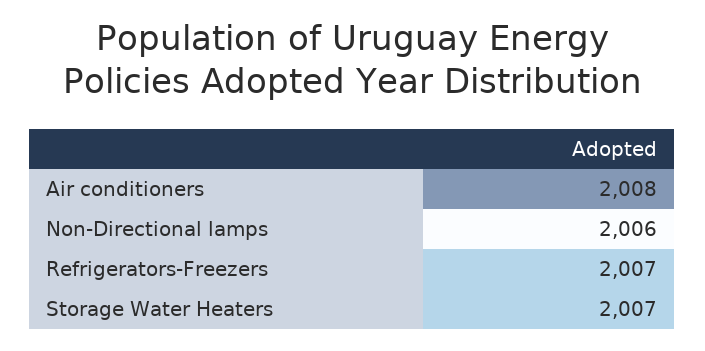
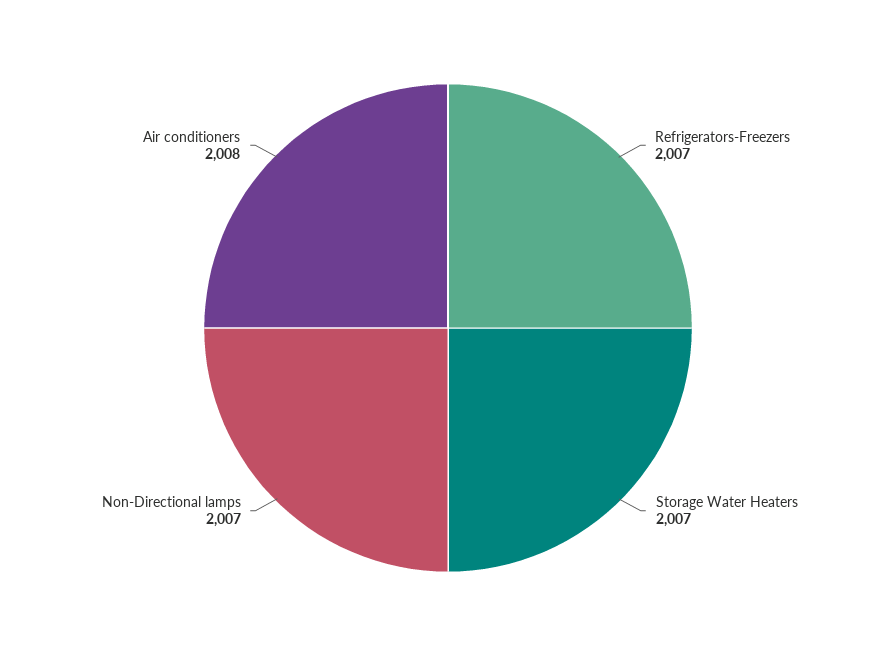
Non-Directional lamps: 2006 -> 2007

